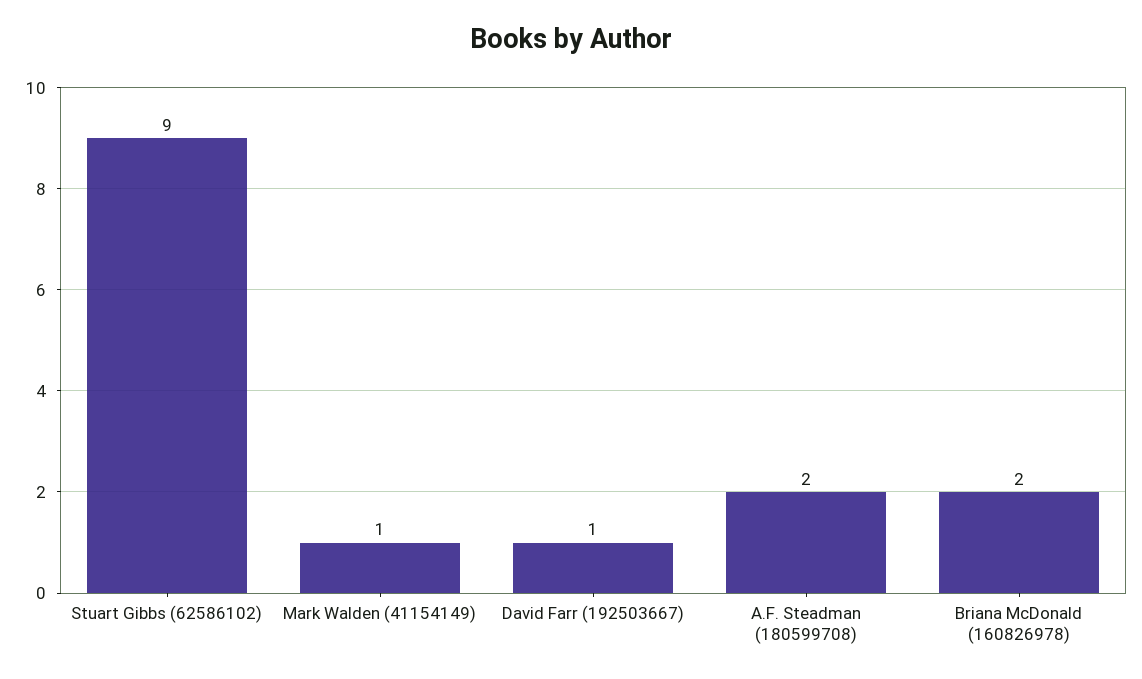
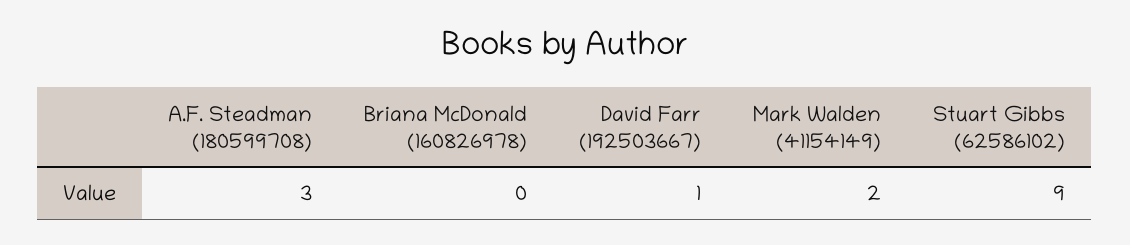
Mark Walden (41154149): 1 -> 2
A.F. Steadman (180599708): 2 -> 3
Briana McDonald (160826978): 2 -> 0

